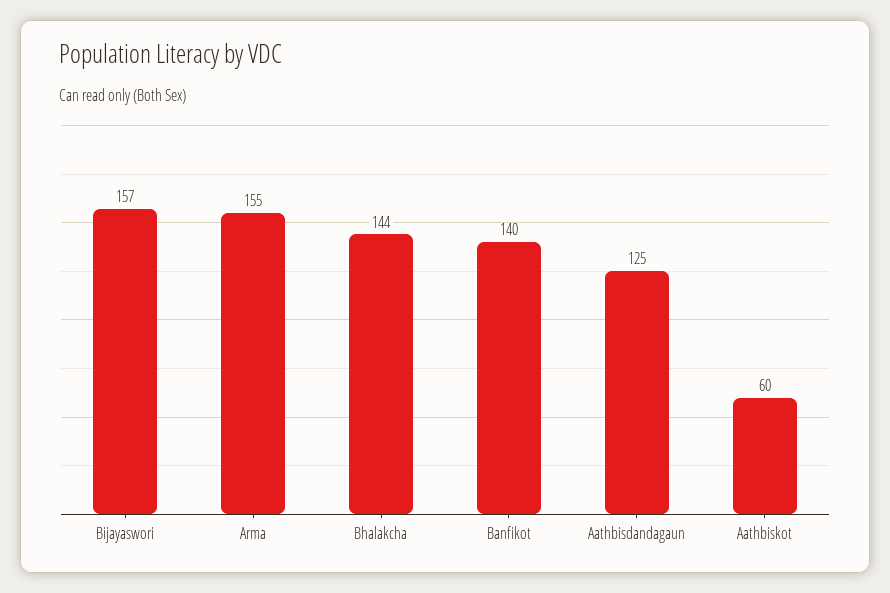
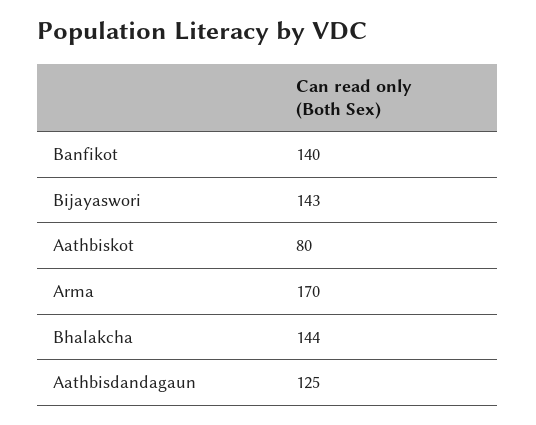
Bijayaswori: 157 -> 143
Arma: 155 -> 170
Aathbiskot: 60 -> 80

